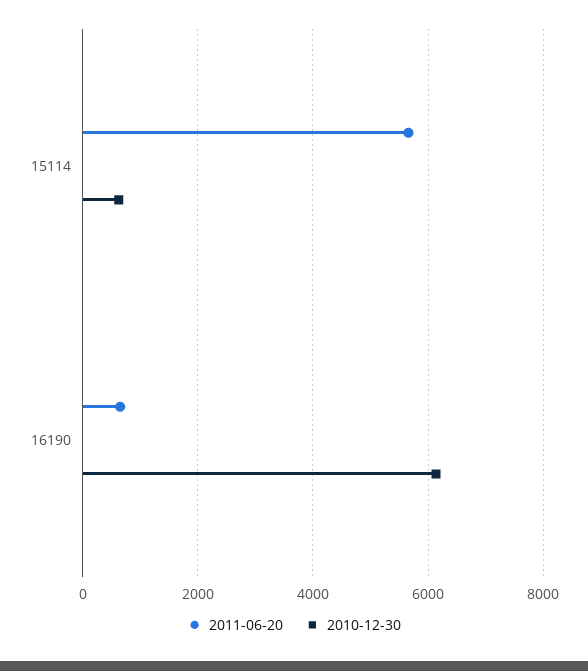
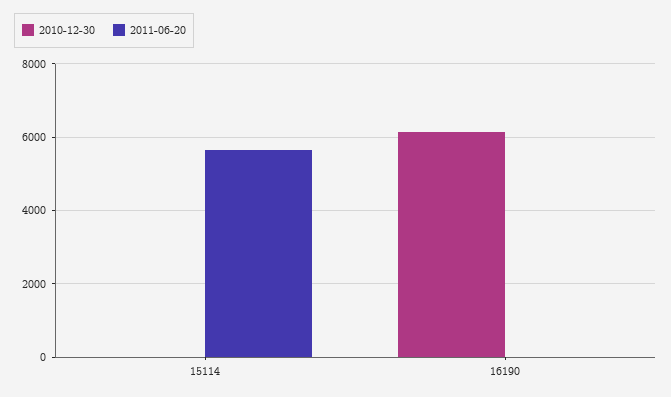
2010-12-30, 15114: 600 -> 0
2011-06-20, 16190: 600 -> 0

